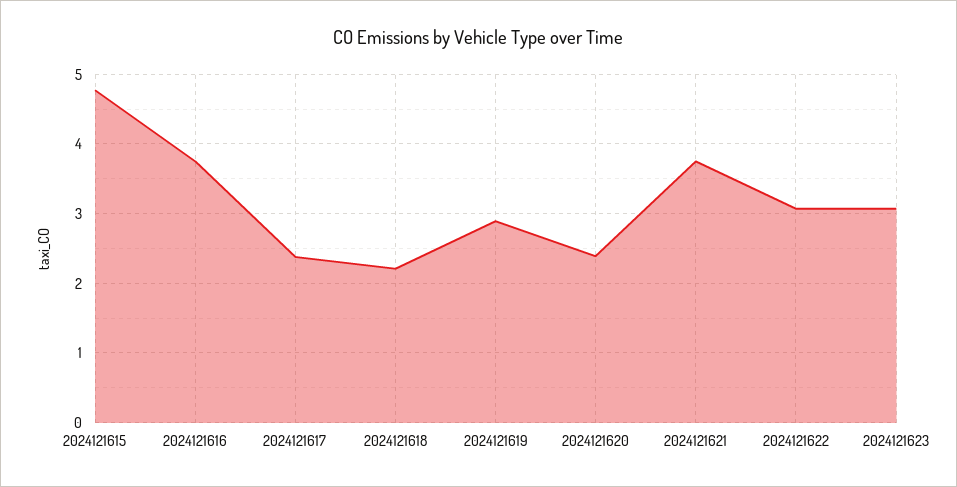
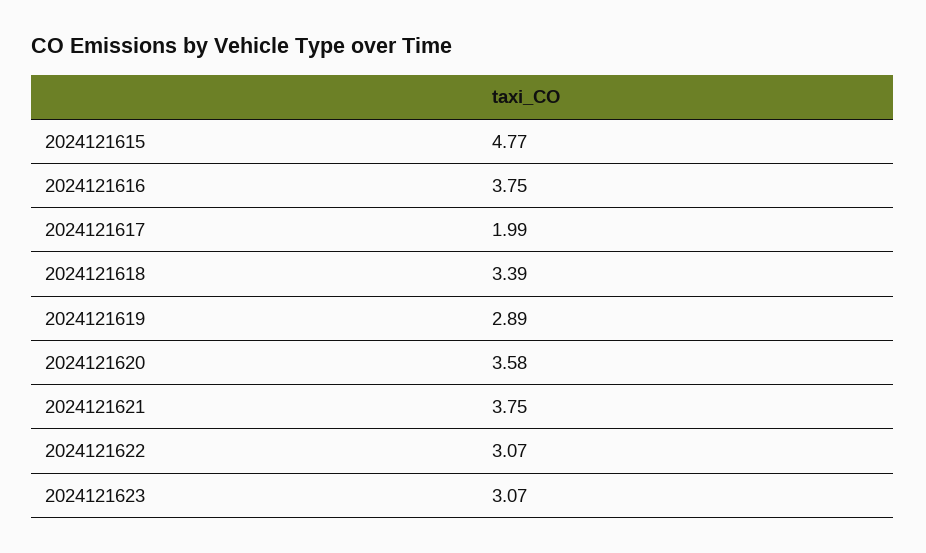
2024121617: 2.4 -> 1.99
2024121618: 2.2 -> 3.39
2024121620: 2.4 -> 3.58

